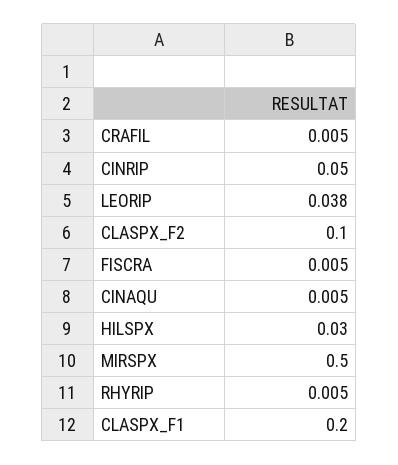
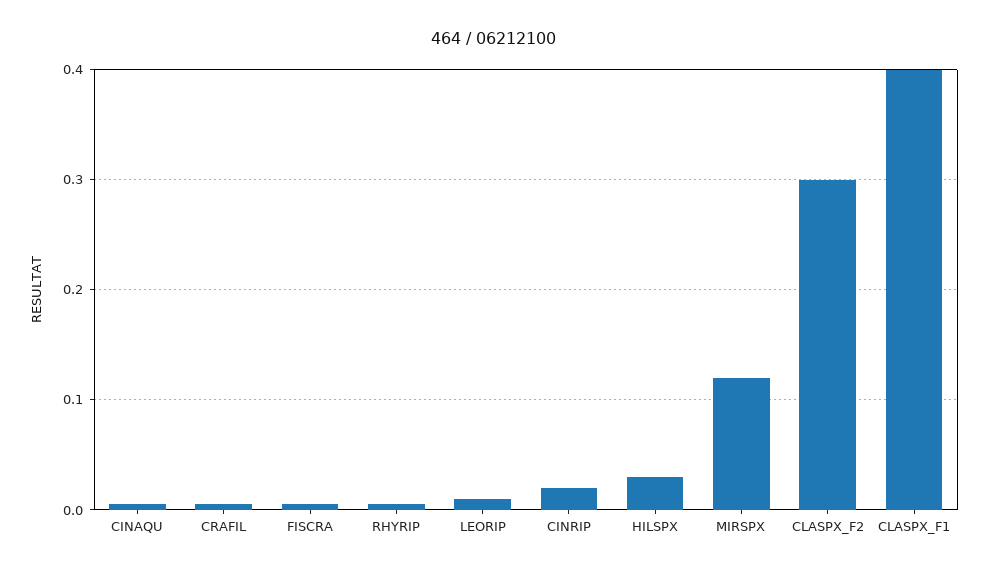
CINRIP: 0.05 -> 0.02
LEORIP: 0.038 -> 0.01
CLASPX_F2: 0.1 -> 0.3
MIRSPX: 0.5 -> 0.12
CLASPX_F1: 0.2 -> 0.4

